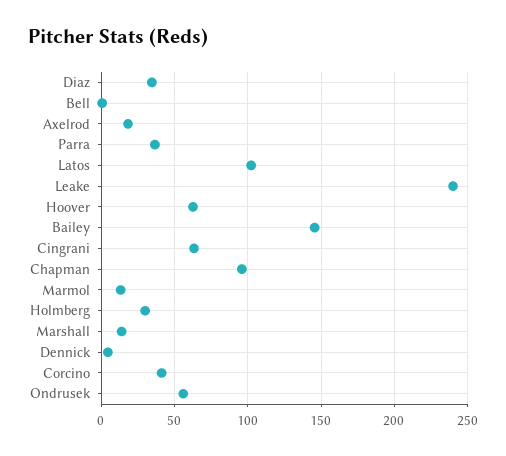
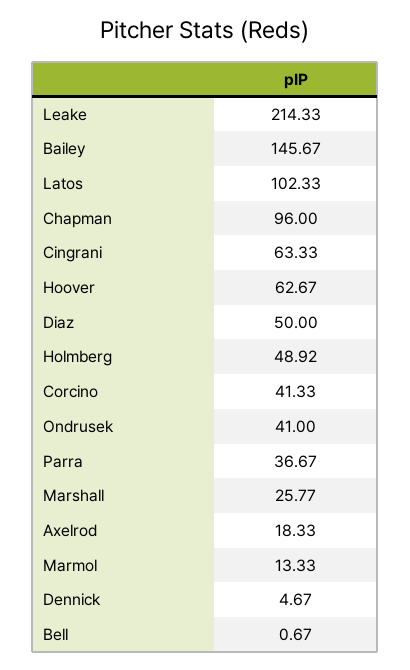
Diaz: 35 -> 50
Leake: 240 -> 214.33
Holmberg: 30 -> 48.92
Marshall: 15 -> 25.77
Ondrusek: 55 -> 41

